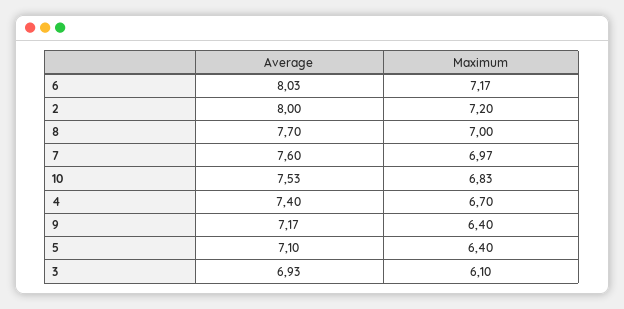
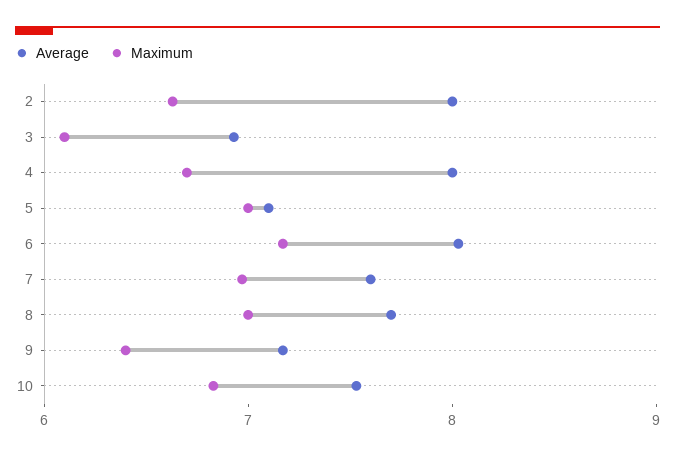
Maximum, 2: 7.2 -> 6.6
Average, 4: 7.4 -> 8
Maximum, 5: 6.4 -> 7

